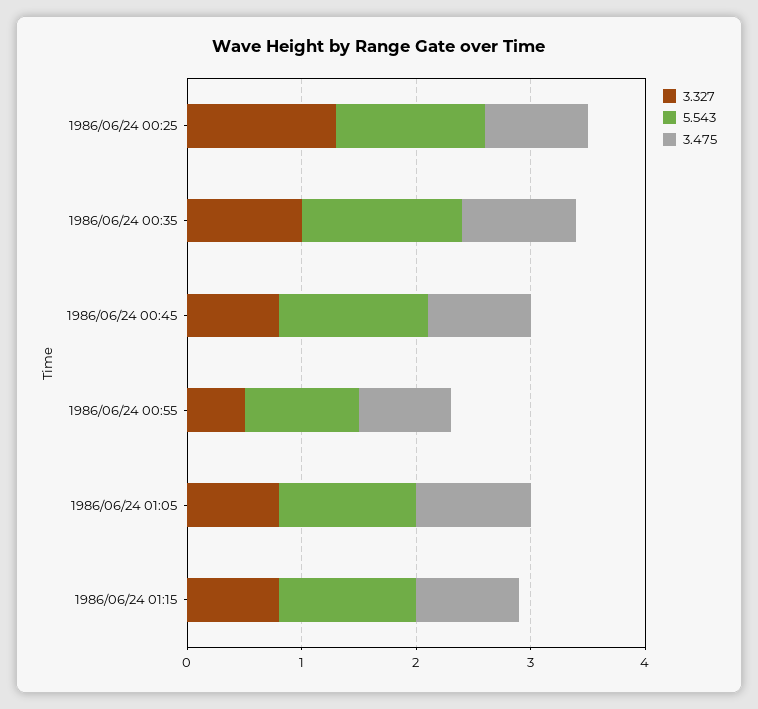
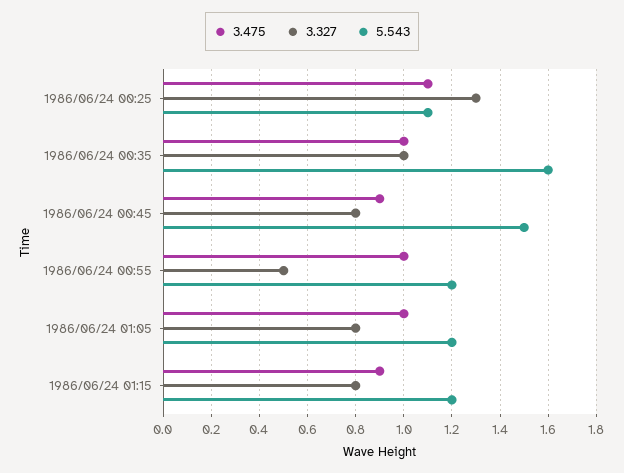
5.543, 1986/06/24 00:25: 1.3 -> 1.1
3.475, 1986/06/24 00:25: 0.9 -> 1.1
5.543, 1986/06/24 00:35: 1.4 -> 1.6
5.543, 1986/06/24 00:45: 1.3 -> 1.5
5.543, 1986/06/24 00:55: 1 -> 1.2
3.475, 1986/06/24 00:55: 0.8 -> 1

